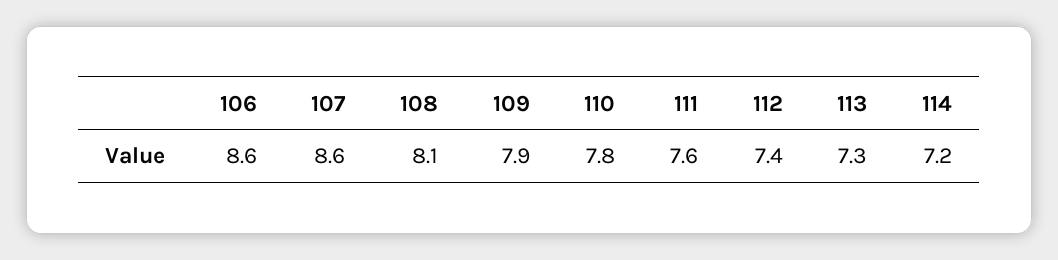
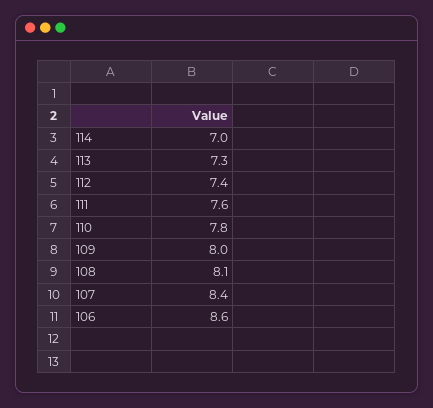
107: 8.6 -> 8.4
109: 7.9 -> 8
114: 7.2 -> 7

